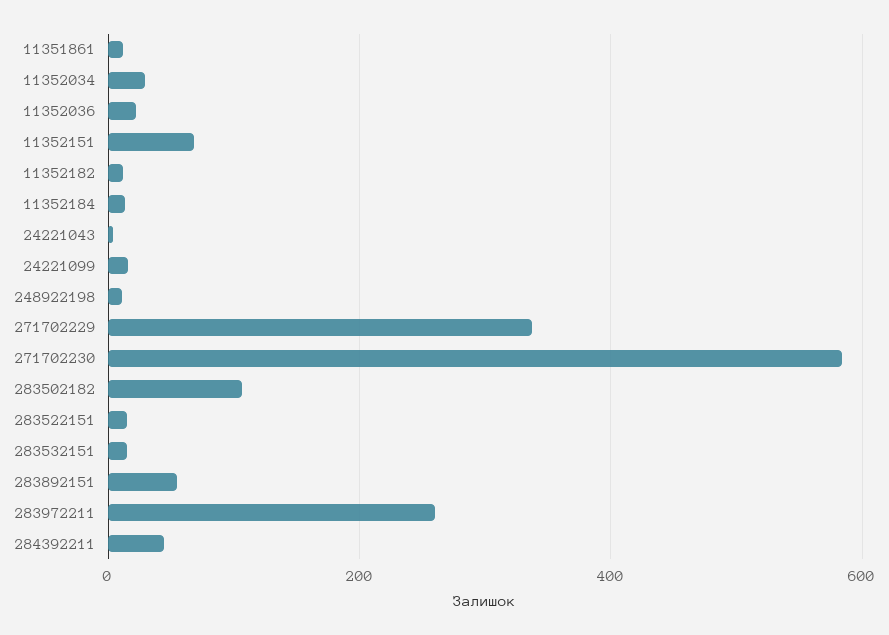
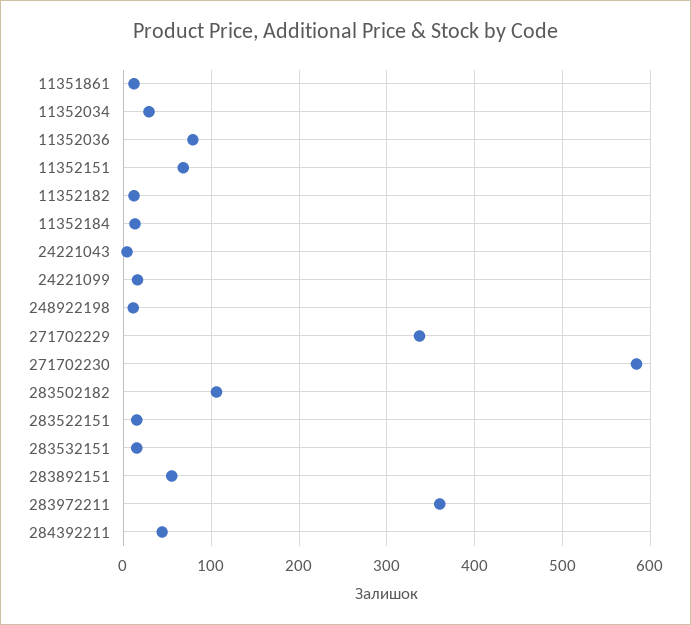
11352036: 20 -> 80
283972211: 260 -> 360

